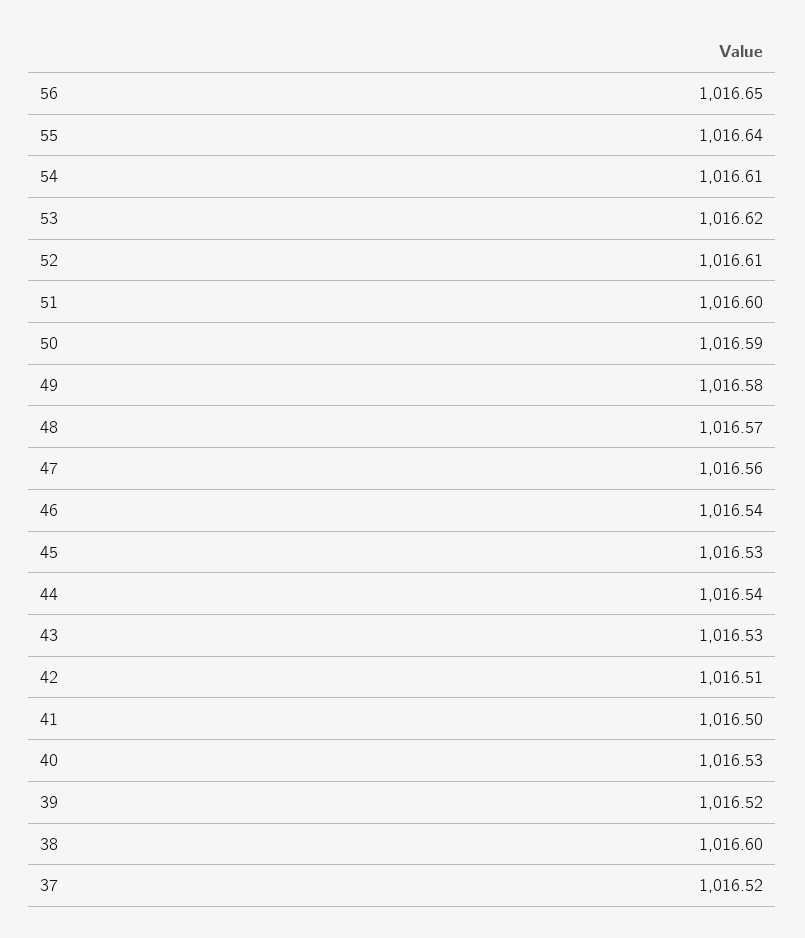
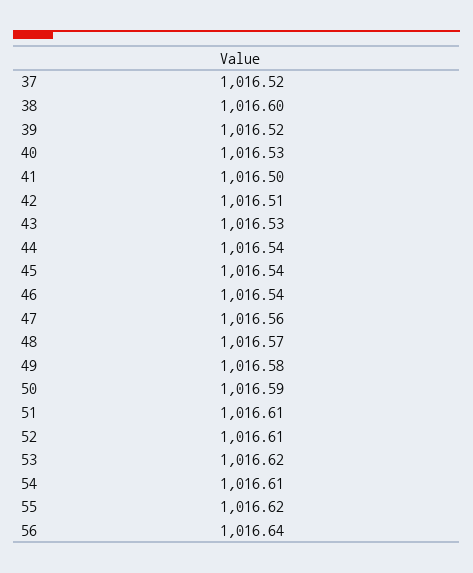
56: 1016.65 -> 1016.64
55: 1016.64 -> 1016.62
51: 1016.6 -> 1016.61
45: 1016.53 -> 1016.54

